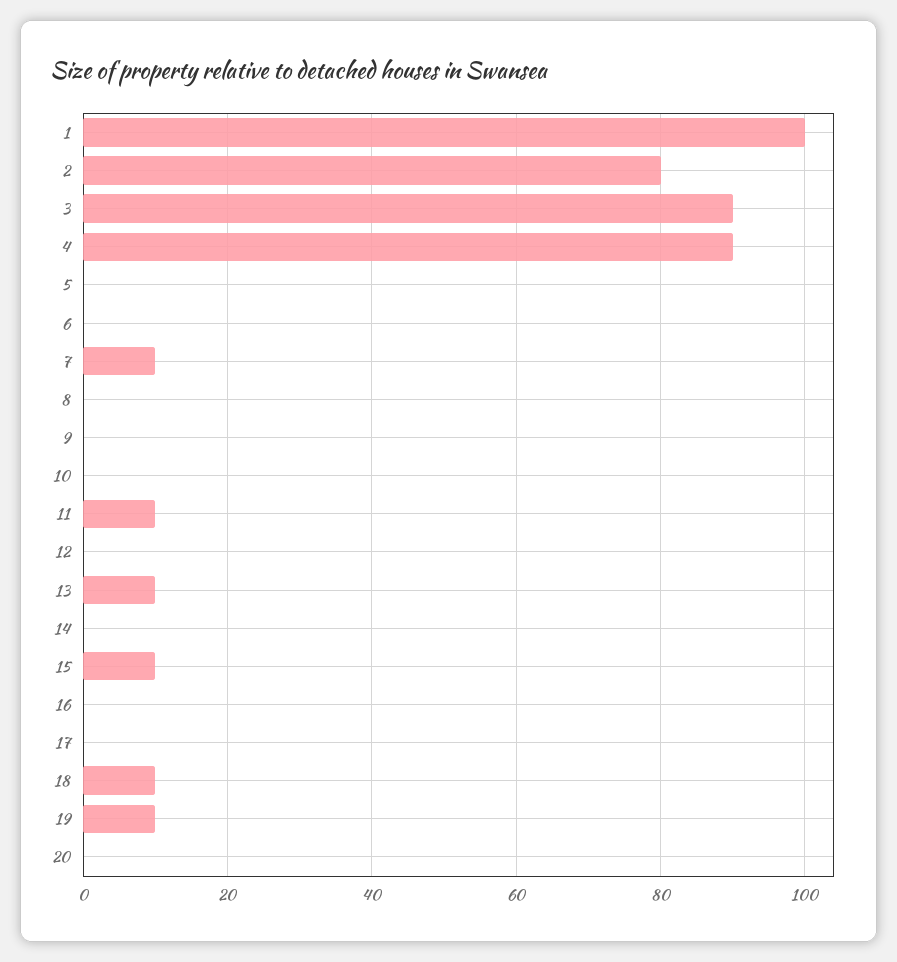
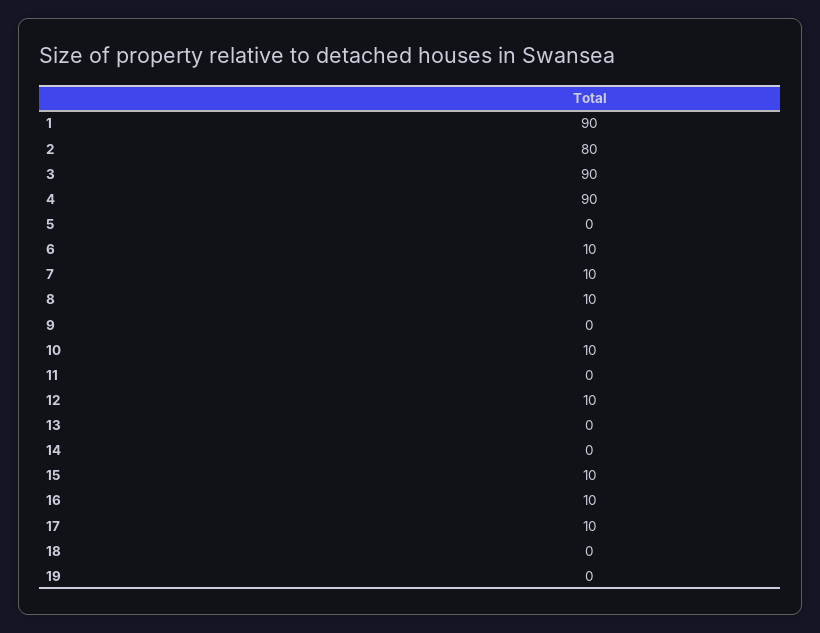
1: 100 -> 90
6: 0 -> 10
8: 0 -> 10
10: 0 -> 10
11: 10 -> 0
12: 0 -> 10
13: 10 -> 0
16: 0 -> 10
17: 0 -> 10
18: 10 -> 0
19: 10 -> 0
20: 0 -> none

